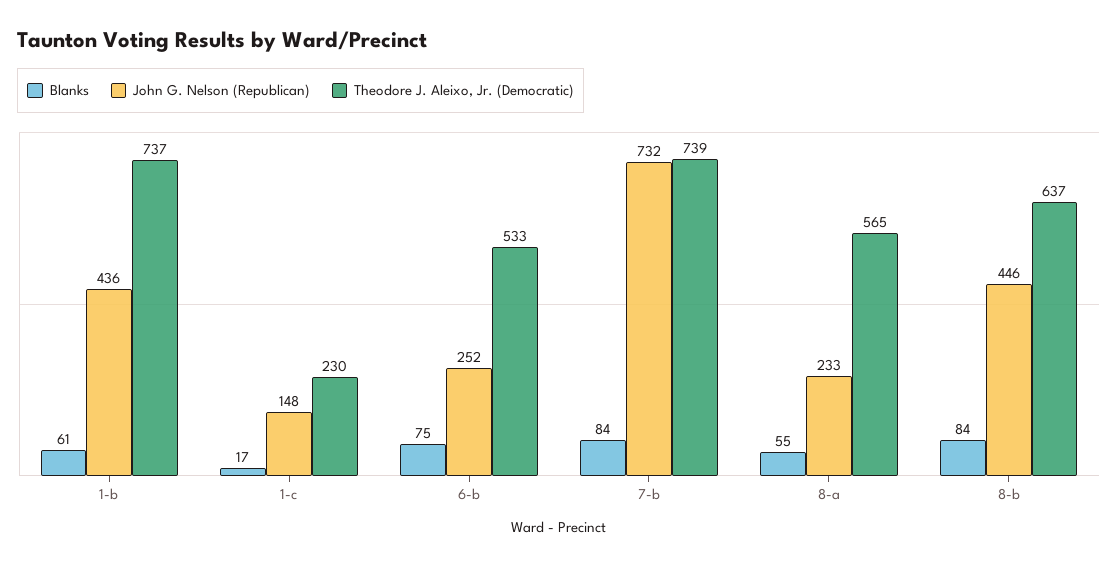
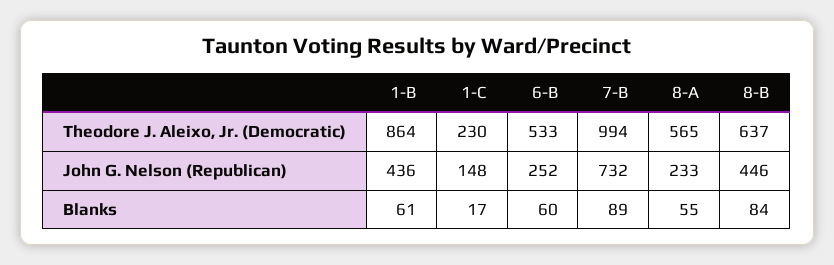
Theodore J. Aleixo, Jr. (Democratic), 1-b: 737 -> 864
Blanks, 6-b: 75 -> 60
Blanks, 7-b: 84 -> 89
Theodore J. Aleixo, Jr. (Democratic), 7-b: 739 -> 994

